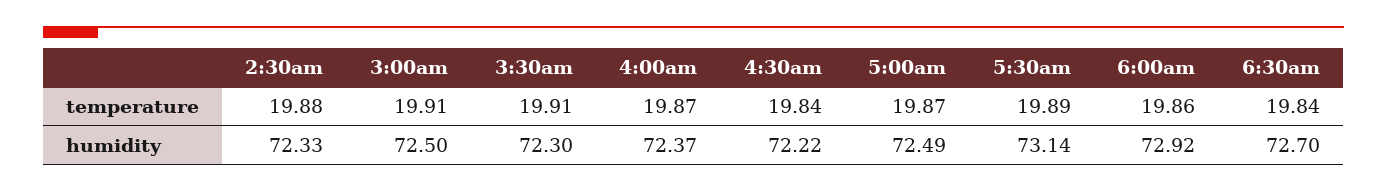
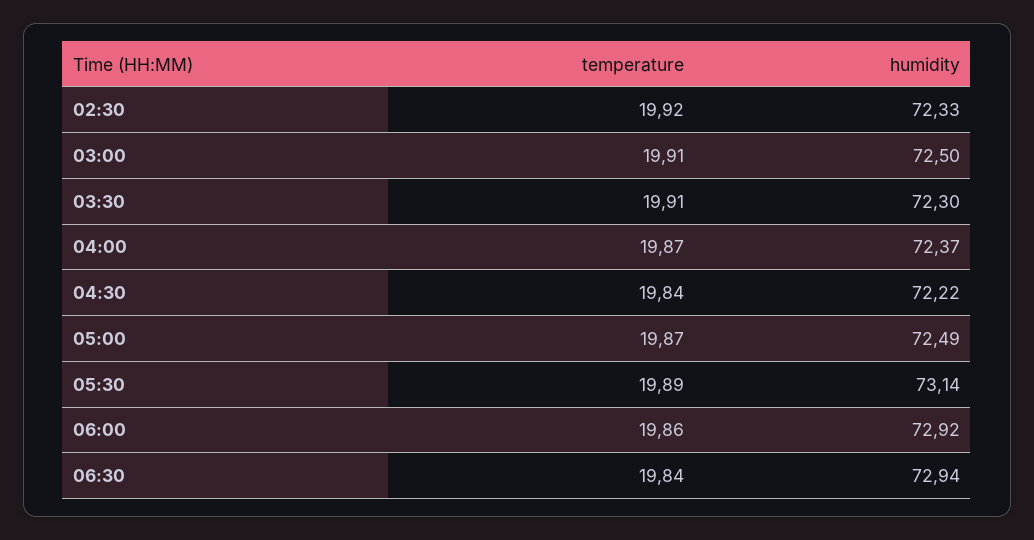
2:30am, temperature: 19.88 -> 19.92
6:30am, humidity: 72.7 -> 72.94

